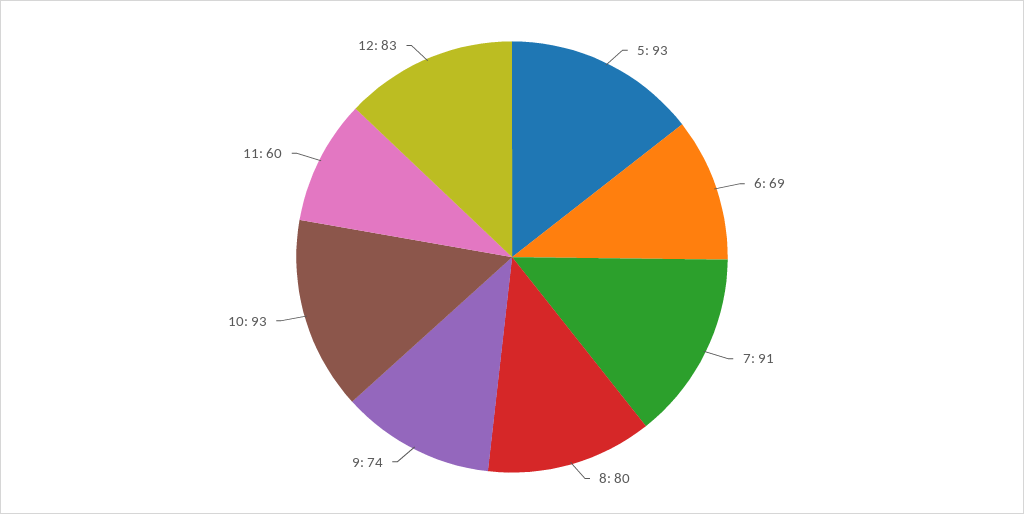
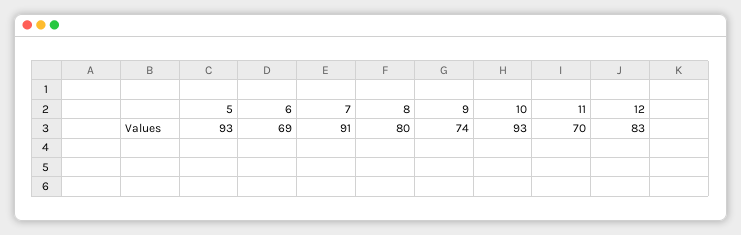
11: 60 -> 70

